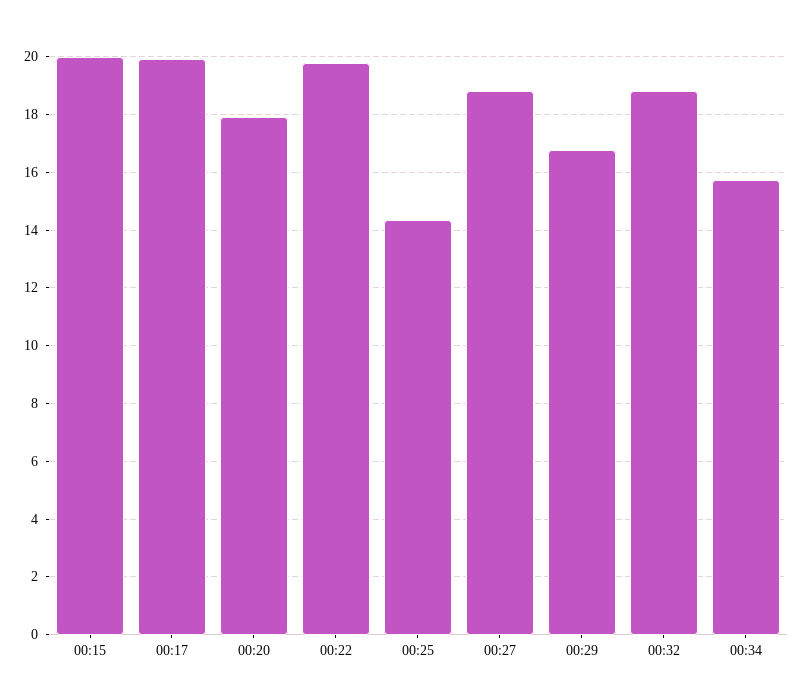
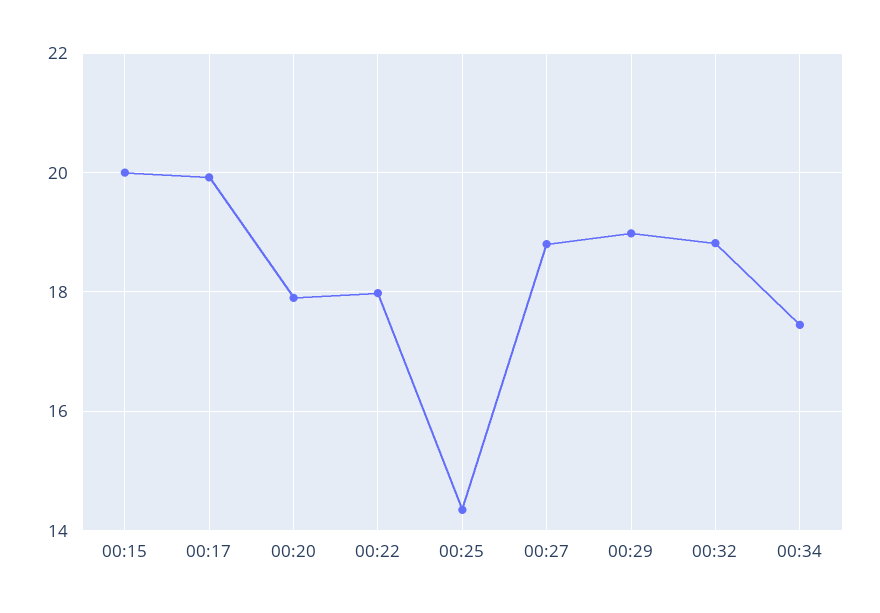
00:22: 19.75 -> 18
00:29: 16.75 -> 19
00:34: 15.75 -> 17.4

